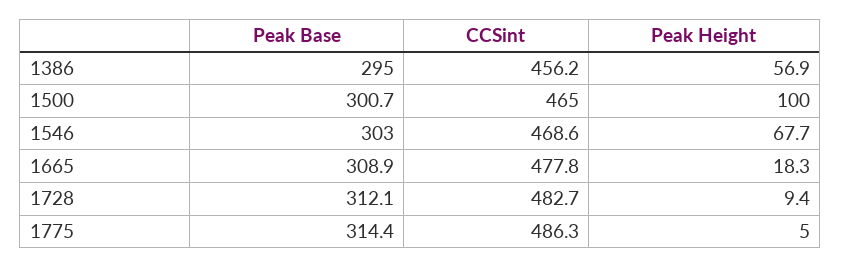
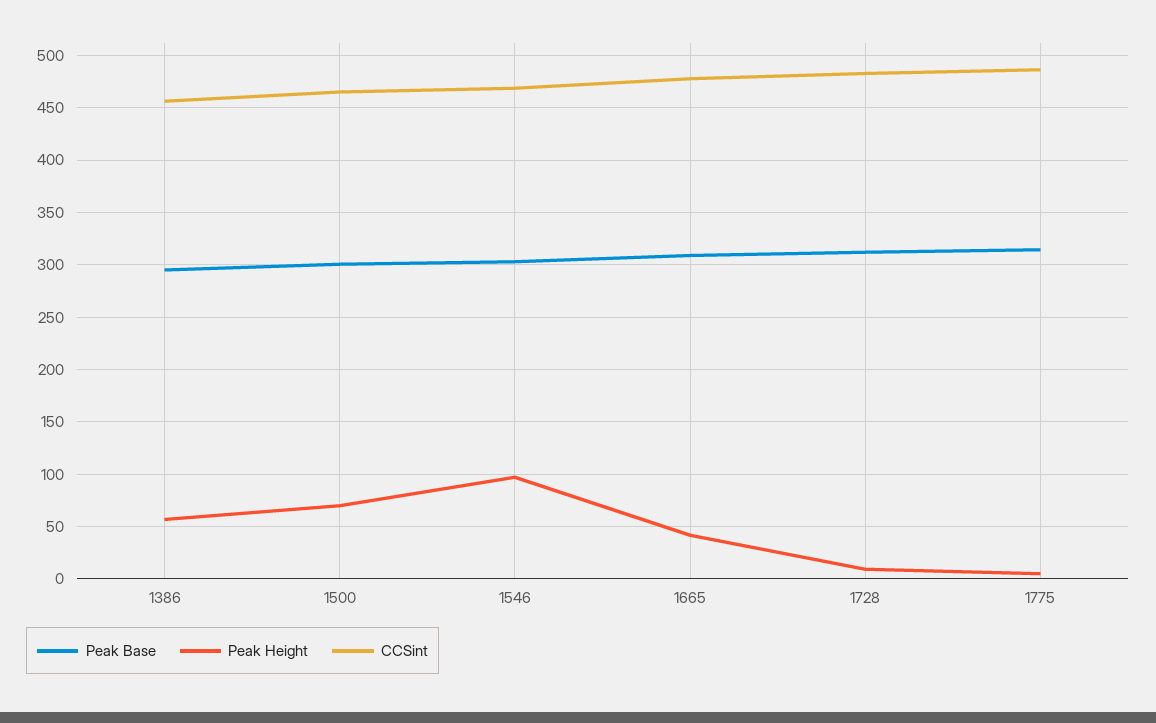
Peak Height, 1500: 100 -> 70
Peak Height, 1546: 67.7 -> 100
Peak Height, 1665: 18.3 -> 40

